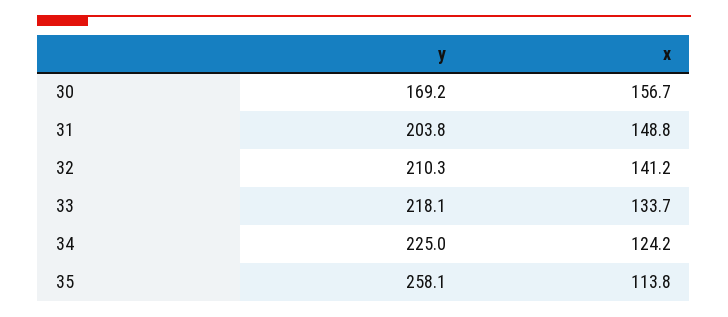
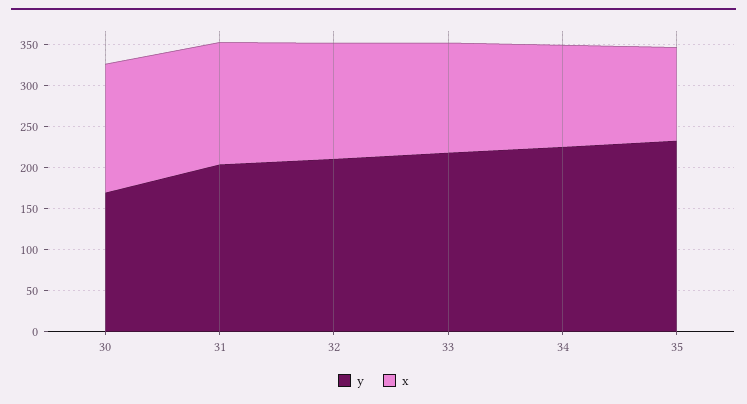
y, 35: 258.1 -> 230

